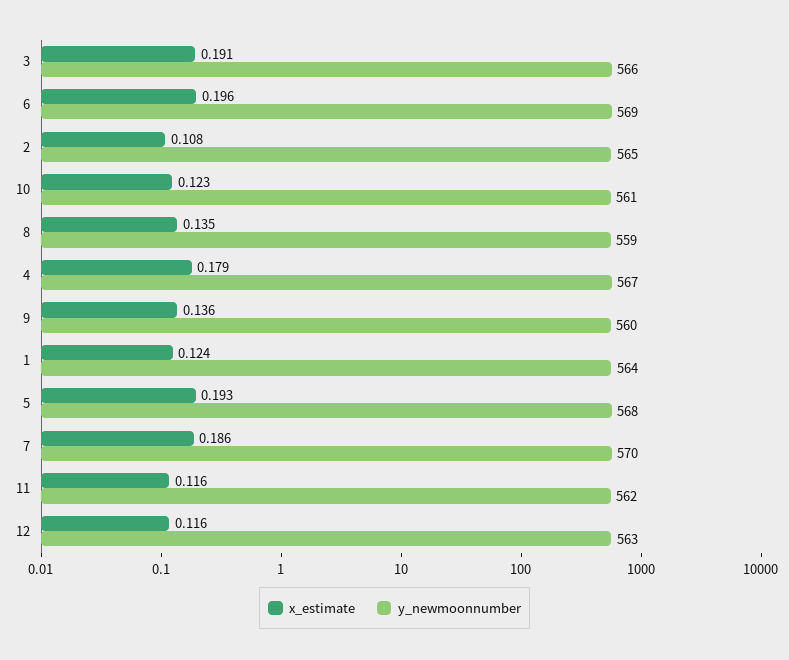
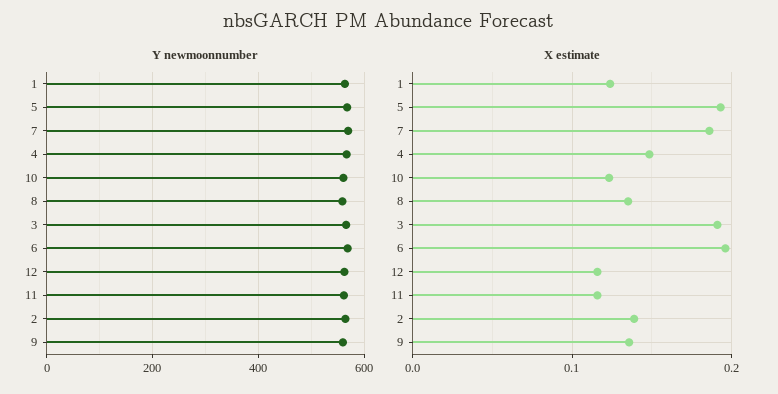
x_estimate, 2: 0.108 -> 0.14
x_estimate, 4: 0.179 -> 0.15

